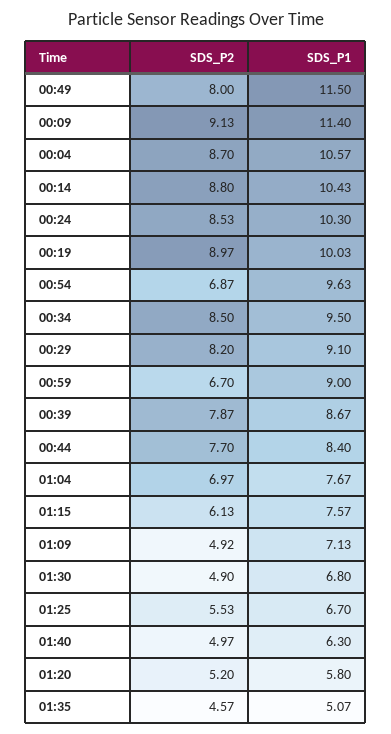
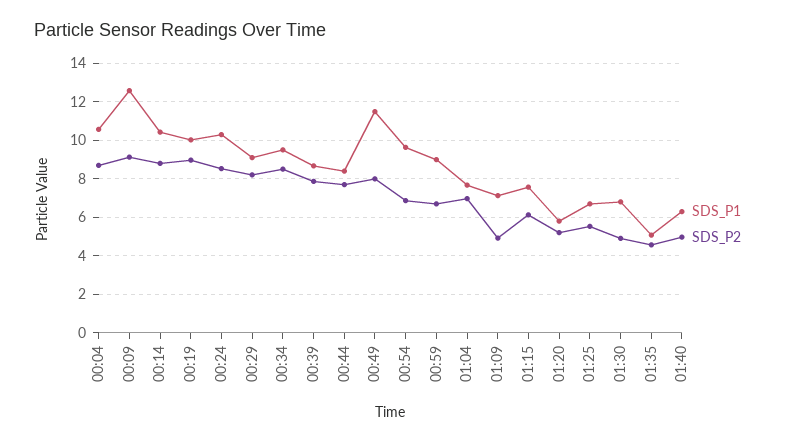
SDS_P1, 00:09: 11.4 -> 12.5

